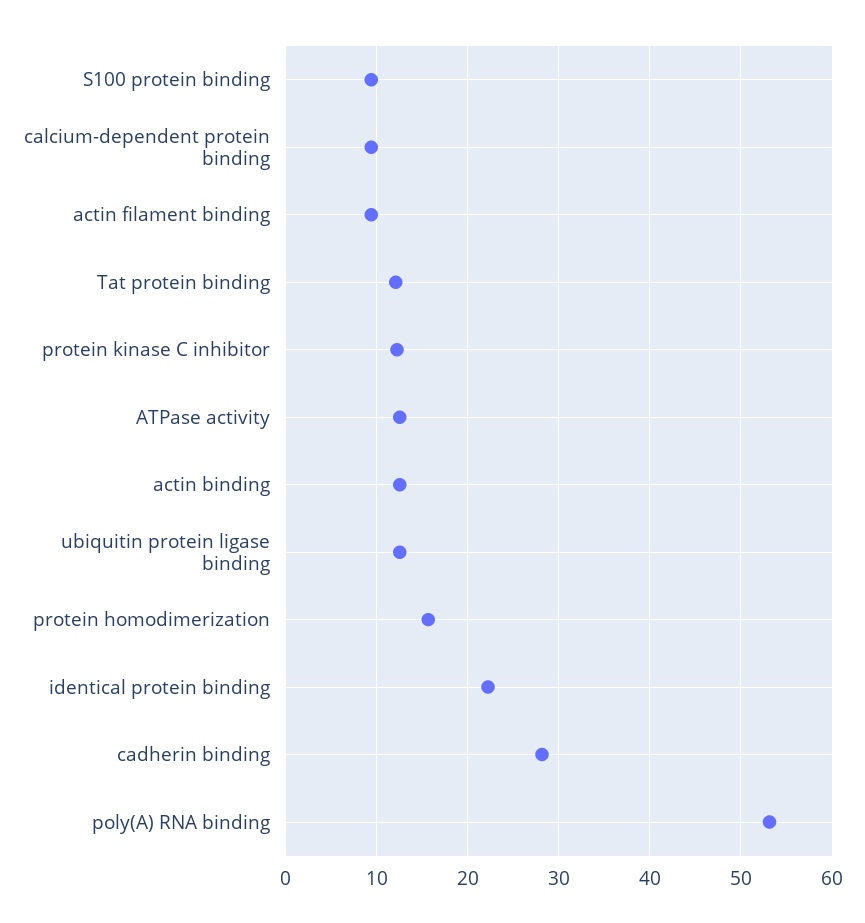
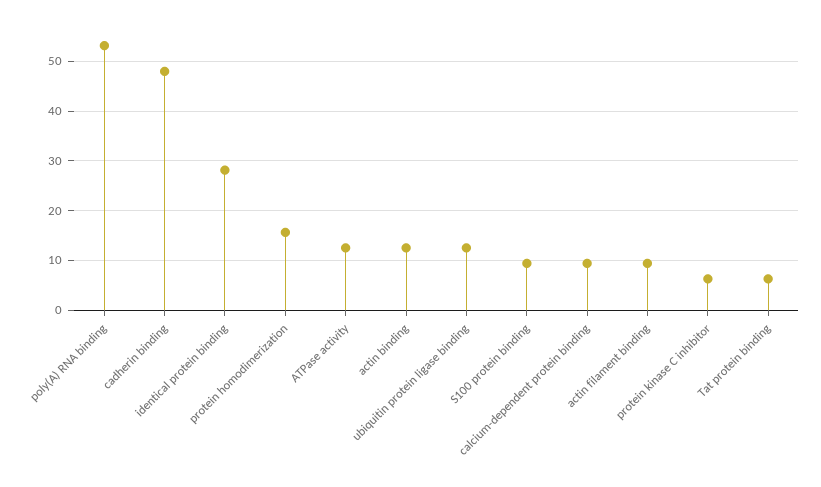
Tat protein binding: 12 -> 6
protein kinase C inhibitor: 12 -> 6
identical protein binding: 22 -> 28
cadherin binding: 28 -> 48

